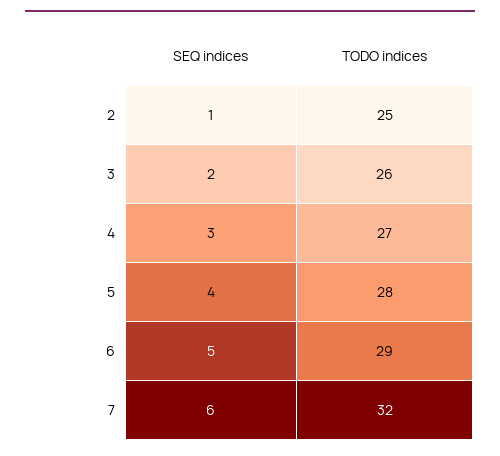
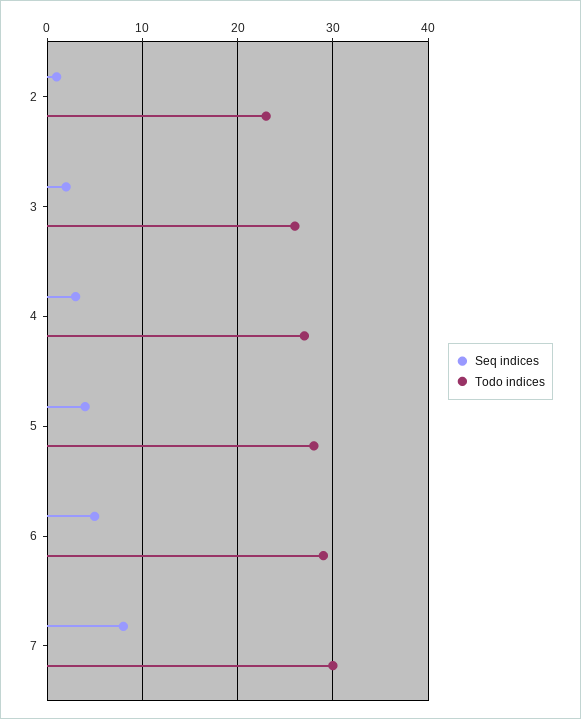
TODO indices, 2: 25 -> 23
SEQ indices, 7: 6 -> 8
TODO indices, 7: 32 -> 30

